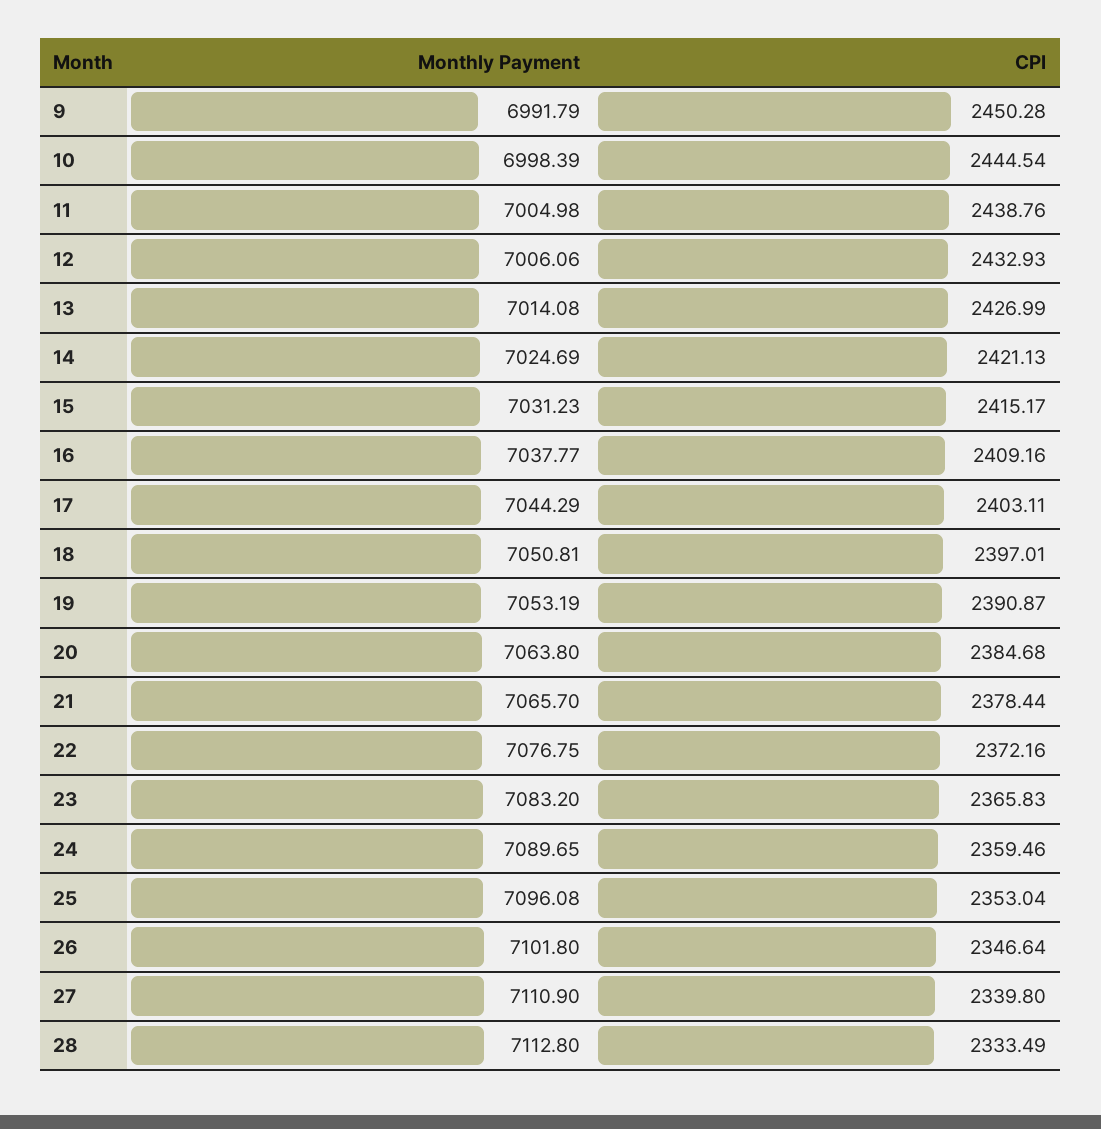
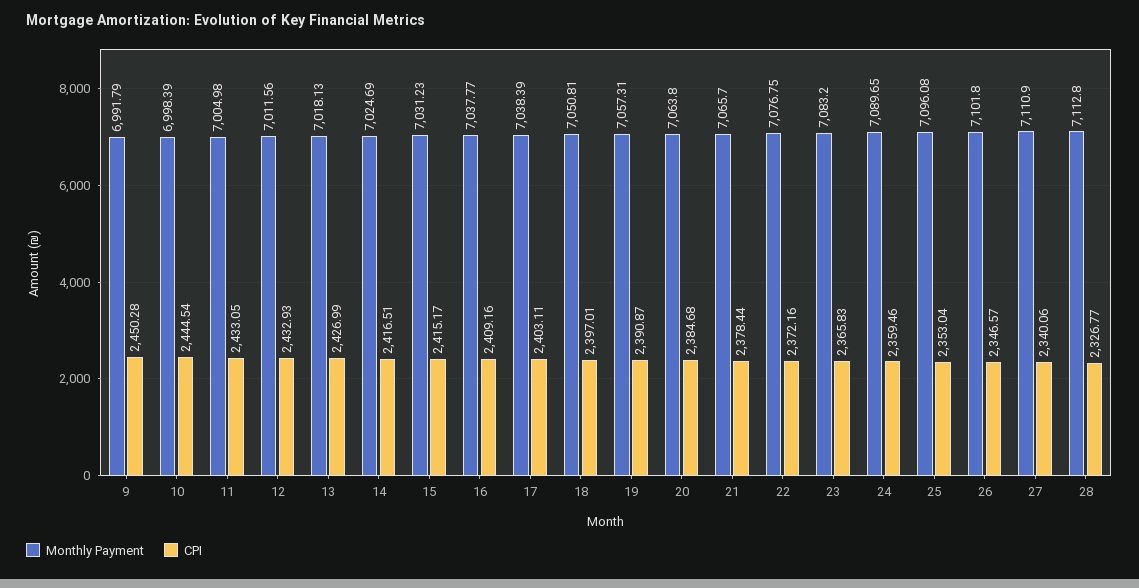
CPI, 11: 2438.76 -> 2433.05
Monthly Payment, 12: 7006.06 -> 7011.56
Monthly Payment, 13: 7014.08 -> 7018.13
CPI, 14: 2421.13 -> 2416.51
Monthly Payment, 17: 7044.29 -> 7038.39
Monthly Payment, 19: 7053.19 -> 7057.31
CPI, 26: 2346.64 -> 2346.57
CPI, 27: 2339.8 -> 2340.06
CPI, 28: 2333.49 -> 2326.77

